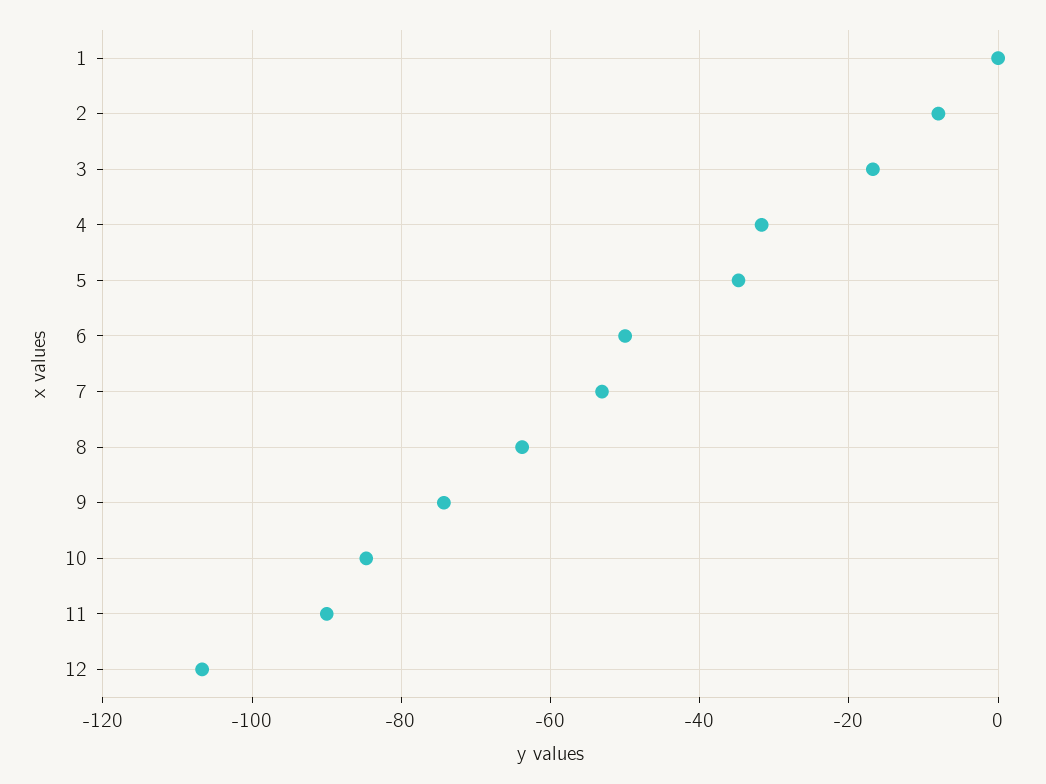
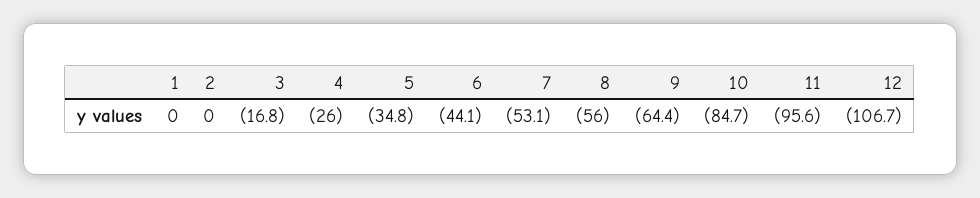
2: -8 -> 0
4: -32 -> -26
6: -50 -> -44.1
8: -64 -> -56
9: -74 -> -64.4
11: -90 -> -95.6

